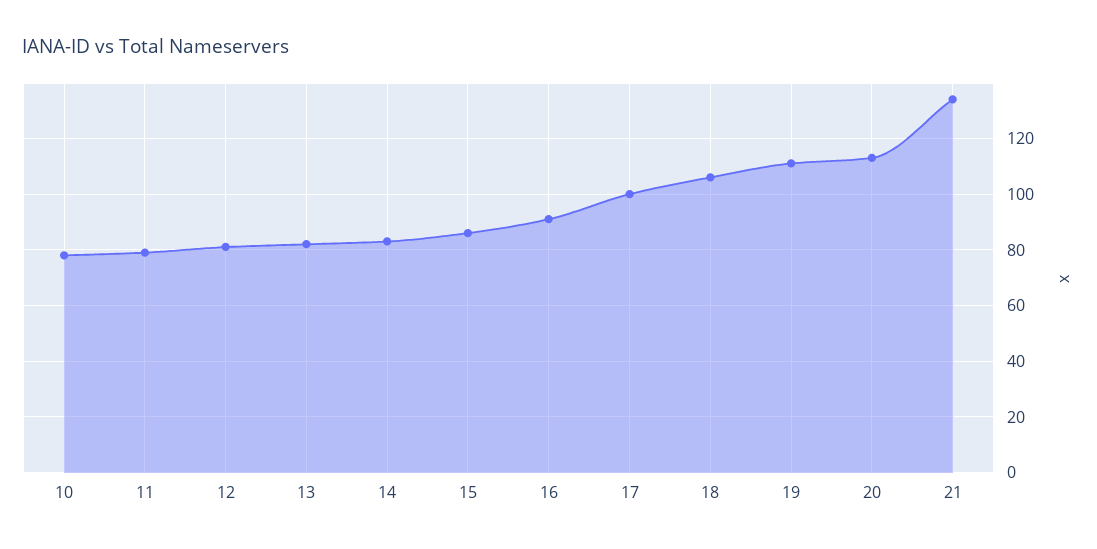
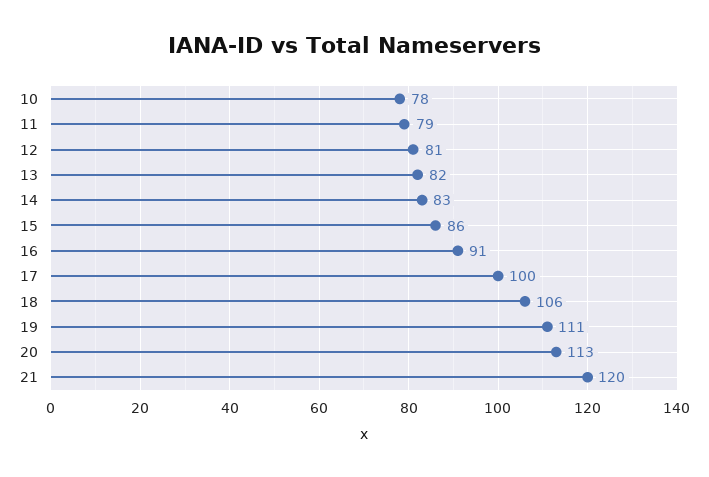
21: 135 -> 120

